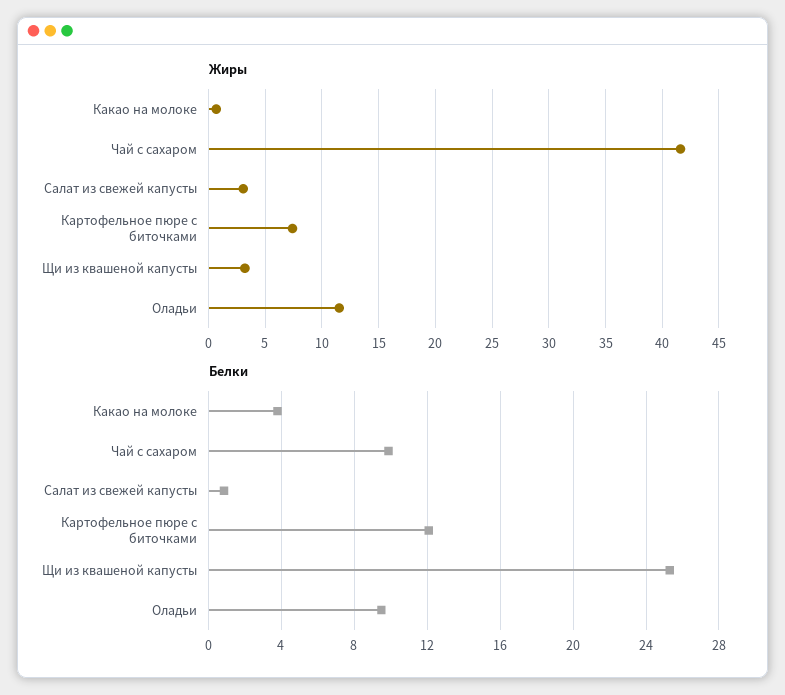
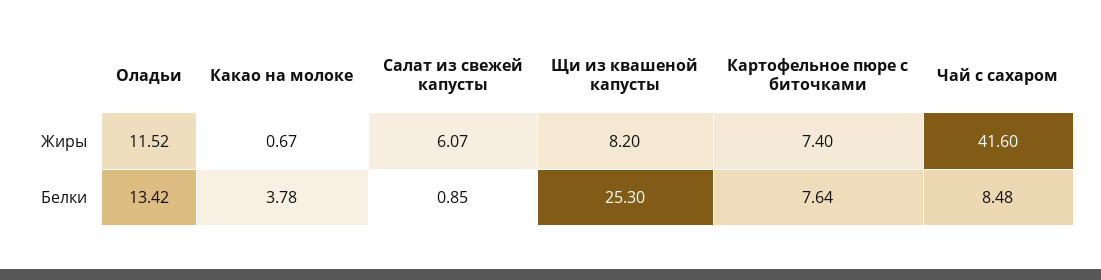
Жиры, Салат из свежей капусты: 3 -> 6.07
Жиры, Щи из квашеной капусты: 3 -> 8.2
Белки, Чай с сахаром: 10 -> 8.48
Белки, Картофельное пюре с биточками: 12 -> 7.64
Белки, Оладьи: 9.5 -> 13.42

